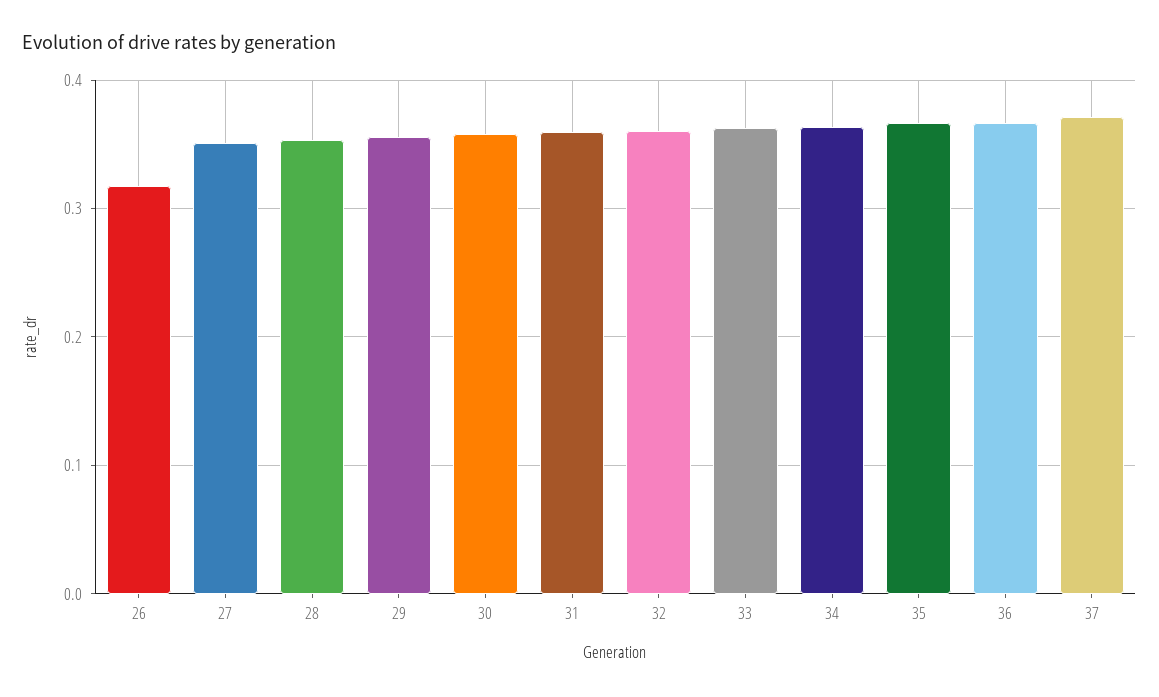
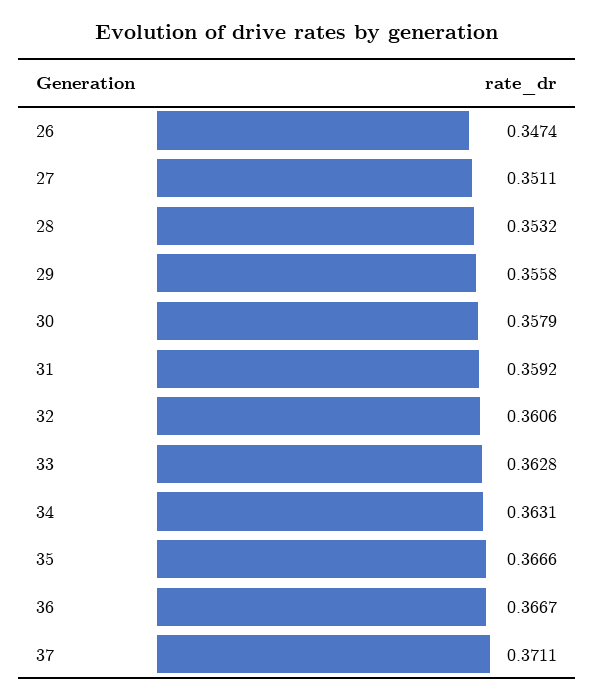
26: 0.32 -> 0.3474

